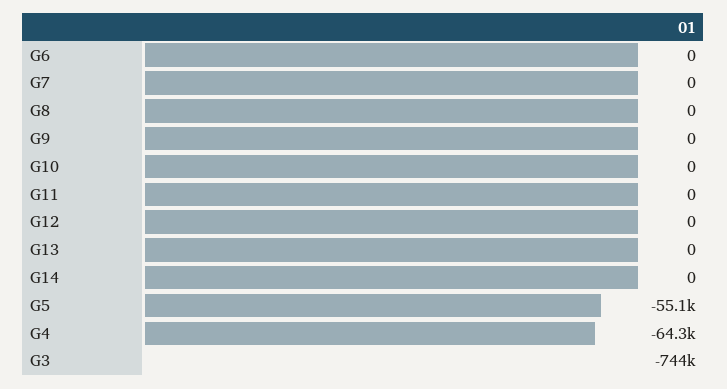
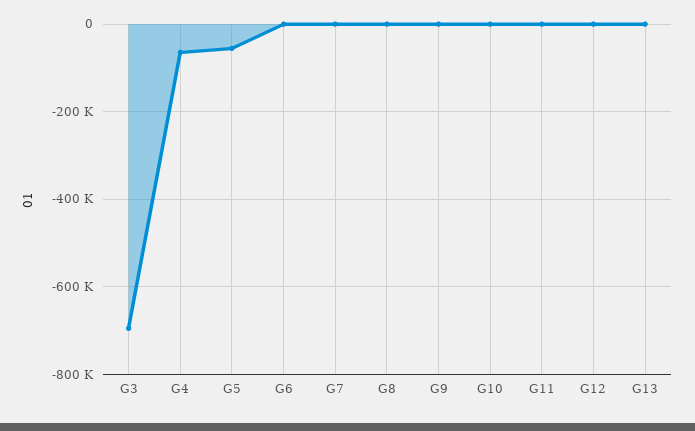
G14: 0 -> none
G3: -744000 -> -700000

